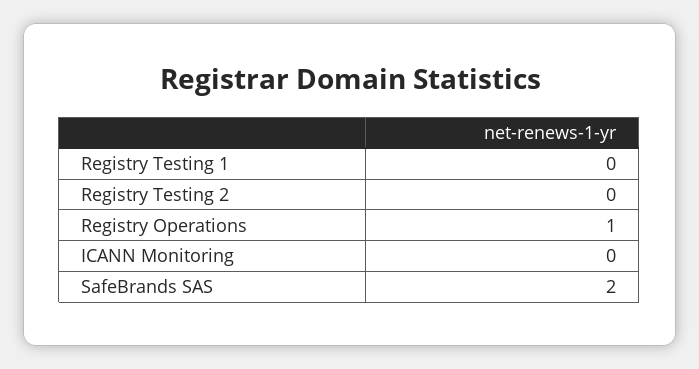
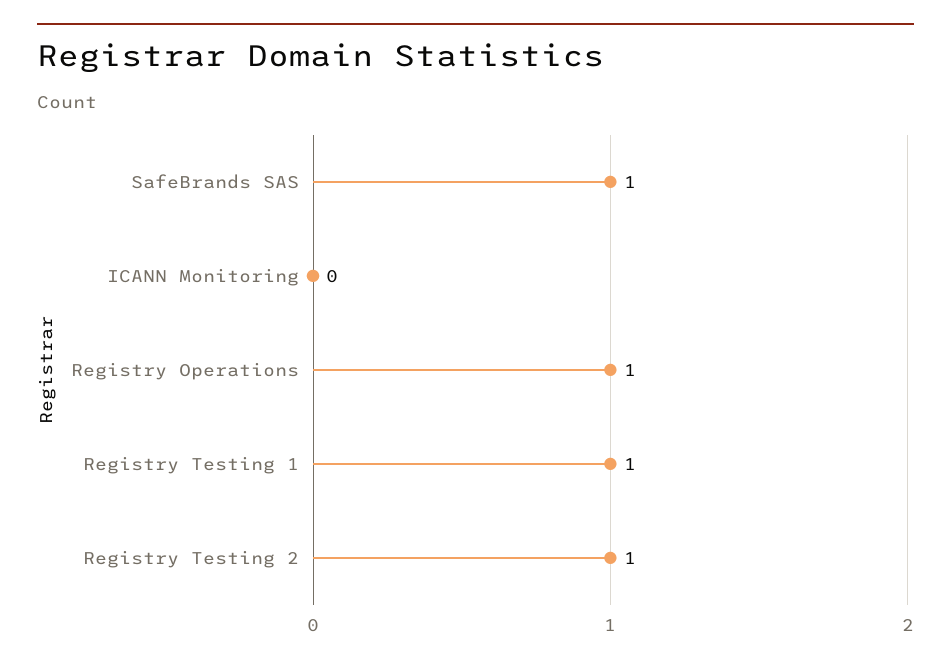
Registry Testing 1: 0 -> 1
Registry Testing 2: 0 -> 1
SafeBrands SAS: 2 -> 1

